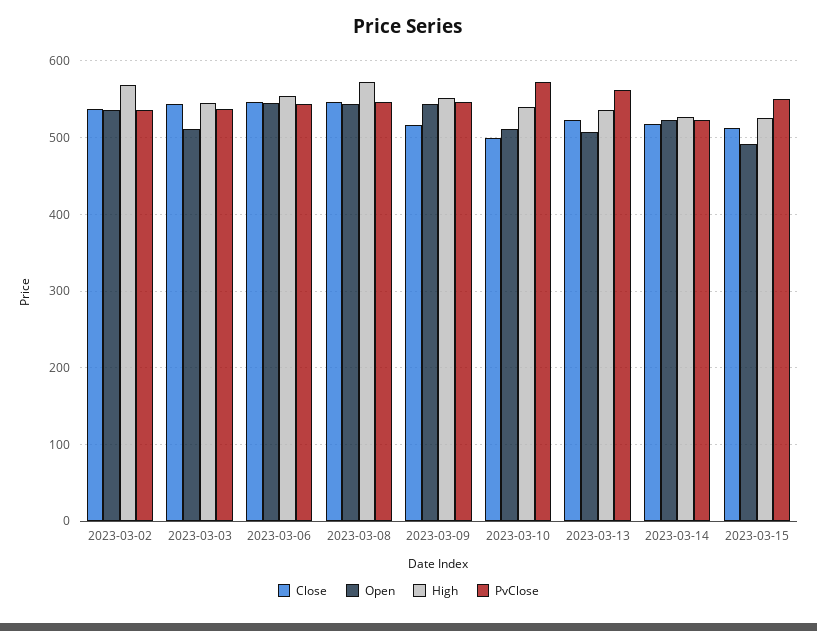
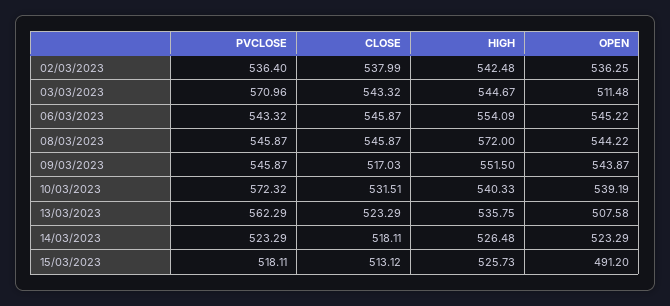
High, 2023-03-02: 570 -> 542.48
PvClose, 2023-03-03: 540 -> 570.96
Close, 2023-03-10: 500 -> 531.51
Open, 2023-03-10: 510 -> 539.19
PvClose, 2023-03-15: 550 -> 518.11

